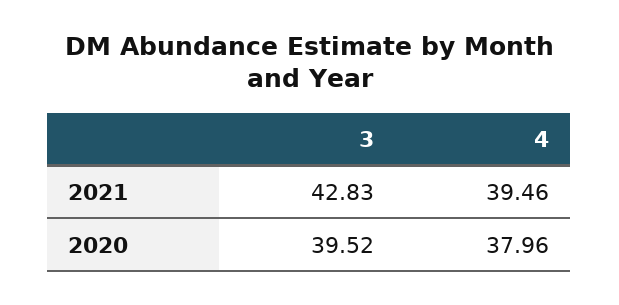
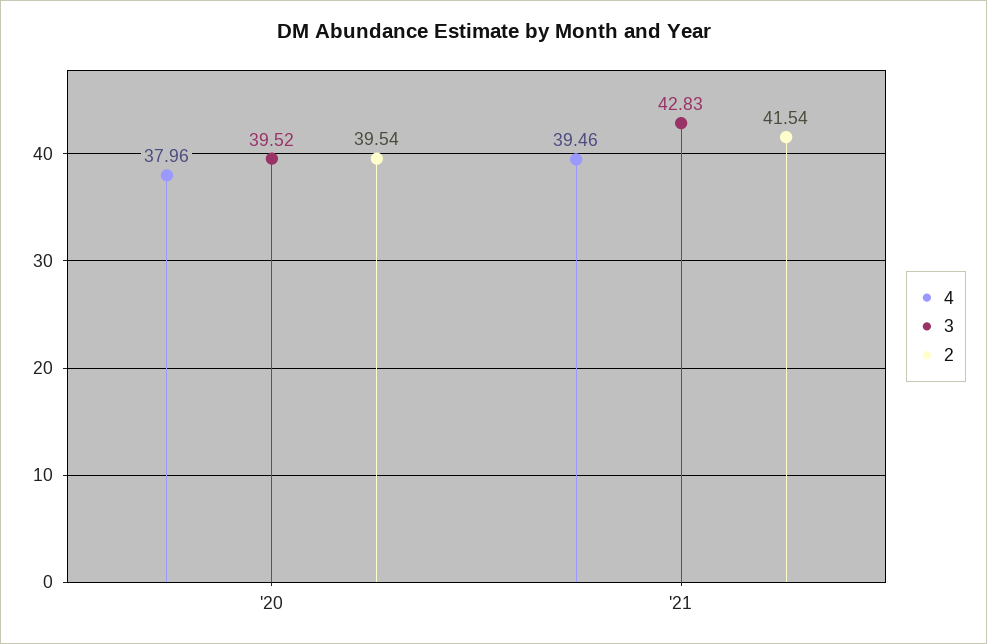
2, 2020: none -> 39.54
2, 2021: none -> 41.54

